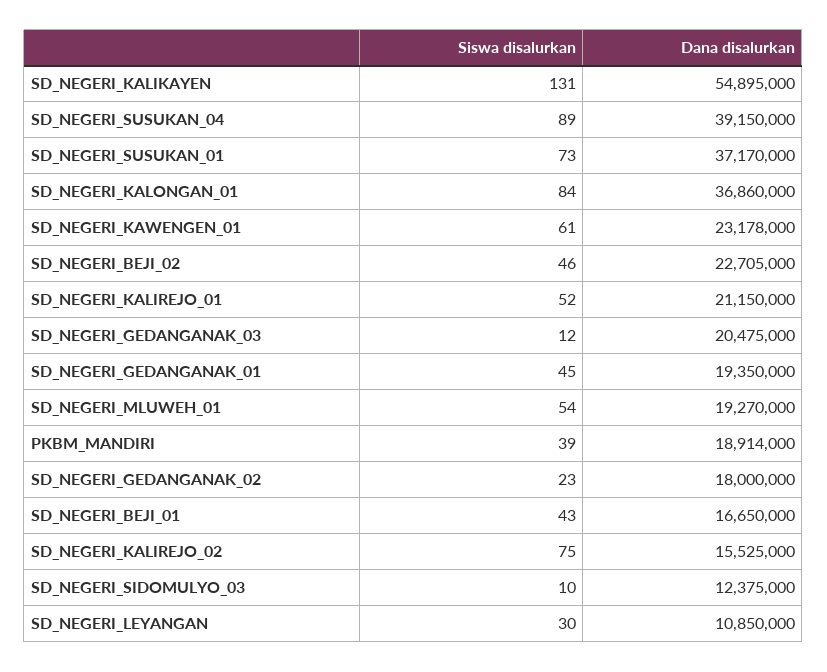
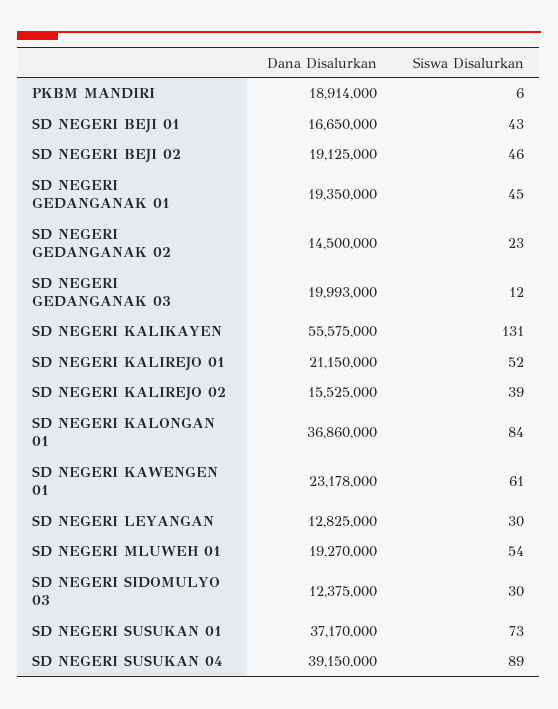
Dana disalurkan, SD_NEGERI_KALIKAYEN: 54895000 -> 55575000
Dana disalurkan, SD_NEGERI_BEJI_02: 22705000 -> 19125000
Dana disalurkan, SD_NEGERI_GEDANGANAK_03: 20475000 -> 19993000
Siswa disalurkan, PKBM_MANDIRI: 39 -> 6
Dana disalurkan, SD_NEGERI_GEDANGANAK_02: 18000000 -> 14500000
Siswa disalurkan, SD_NEGERI_KALIREJO_02: 75 -> 39
Siswa disalurkan, SD_NEGERI_SIDOMULYO_03: 10 -> 30
Dana disalurkan, SD_NEGERI_LEYANGAN: 10850000 -> 12825000

